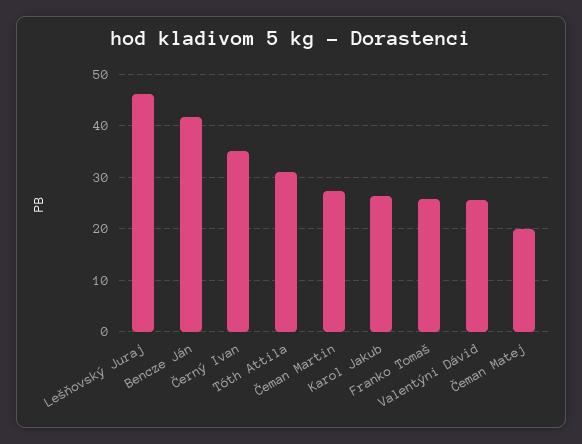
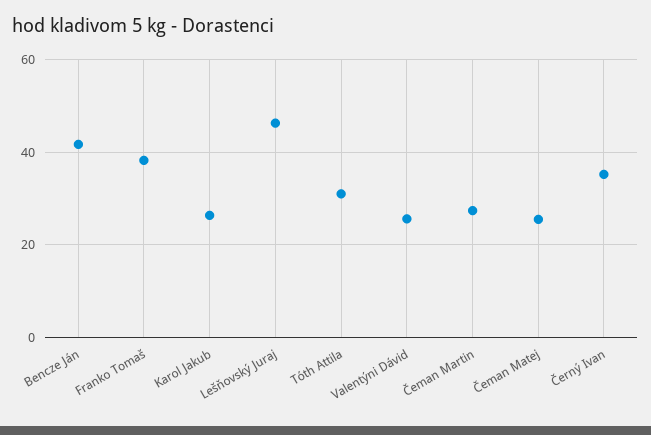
Franko Tomaš: 26 -> 38
Čeman Matej: 20 -> 26

